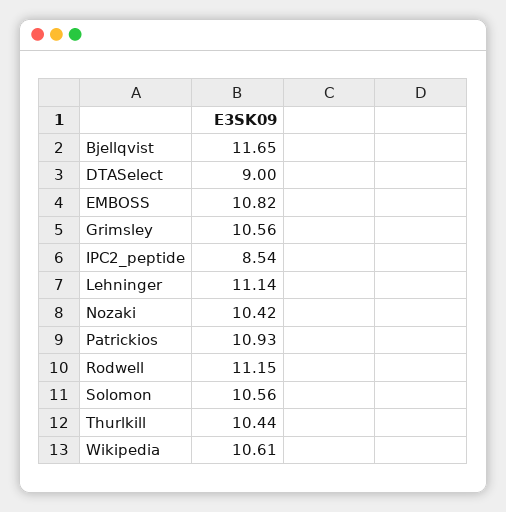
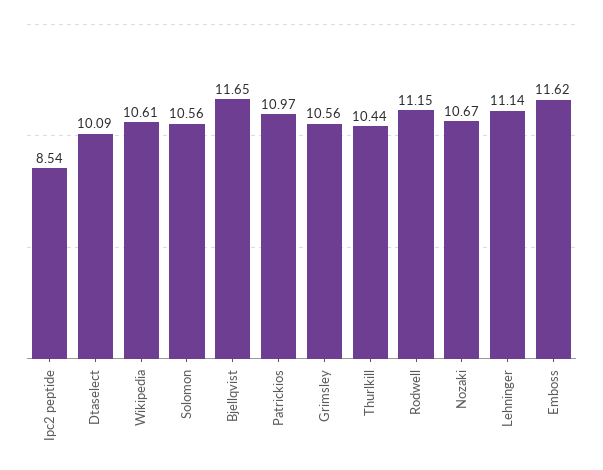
DTASelect: 9 -> 10.09
EMBOSS: 10.82 -> 11.62
Nozaki: 10.42 -> 10.67
Patrickios: 10.93 -> 10.97

